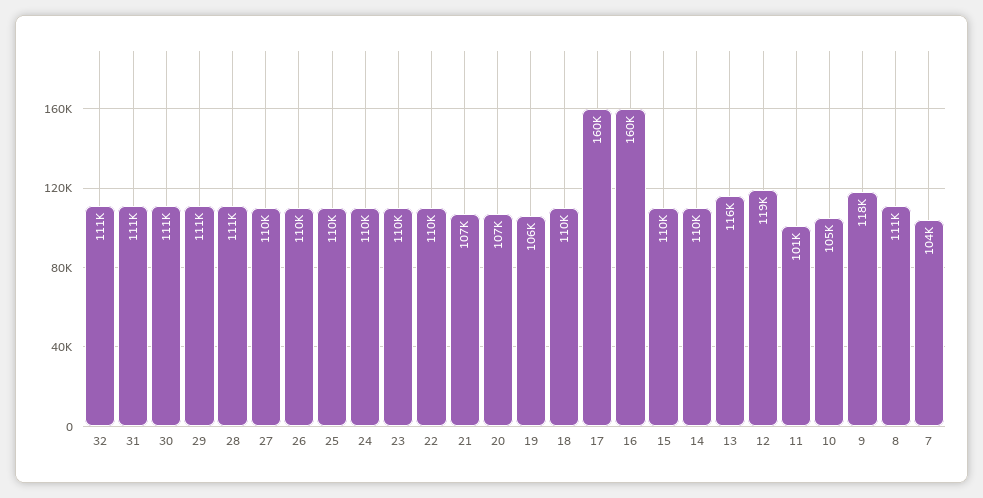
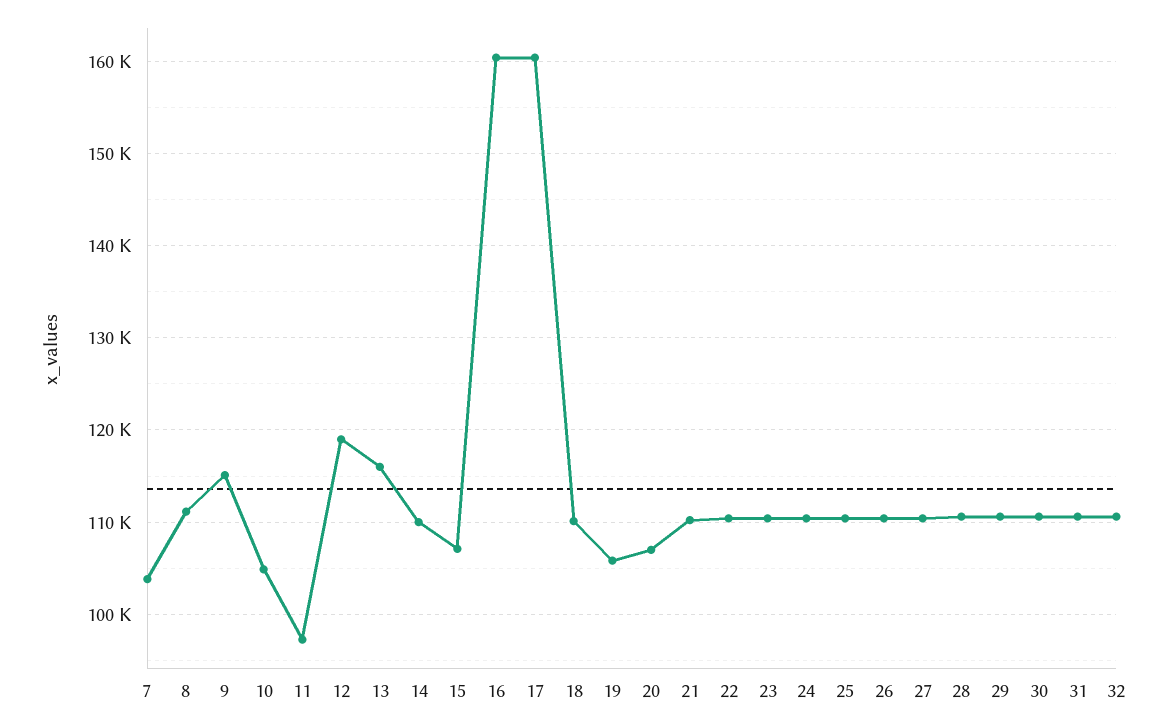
21: 107000 -> 110000
15: 110000 -> 107000
11: 101000 -> 97000
9: 118000 -> 115000

